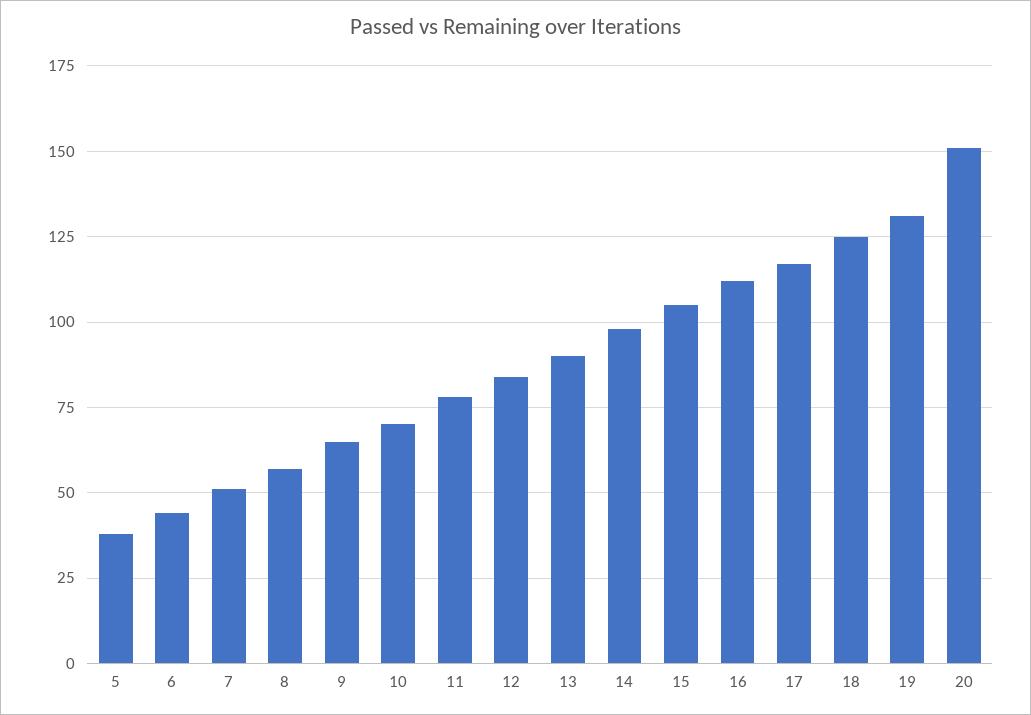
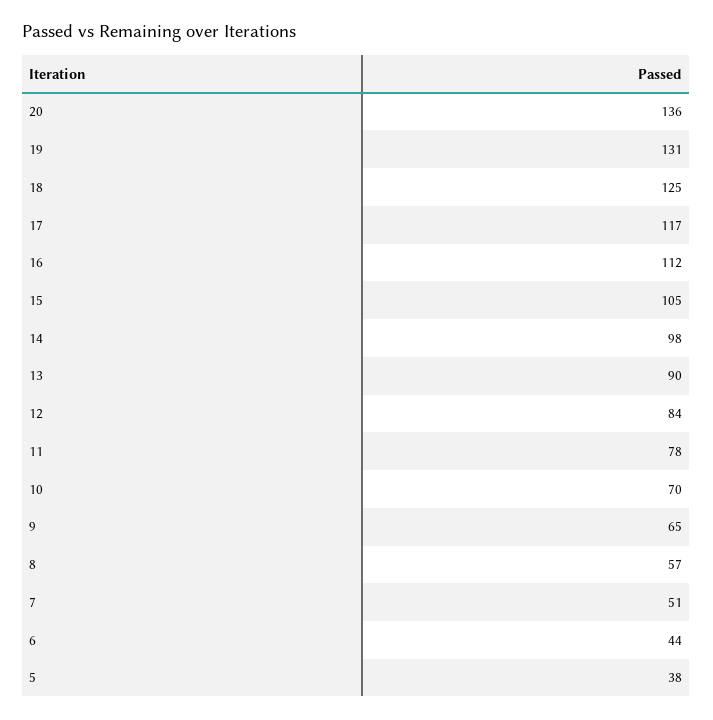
20: 150 -> 136

